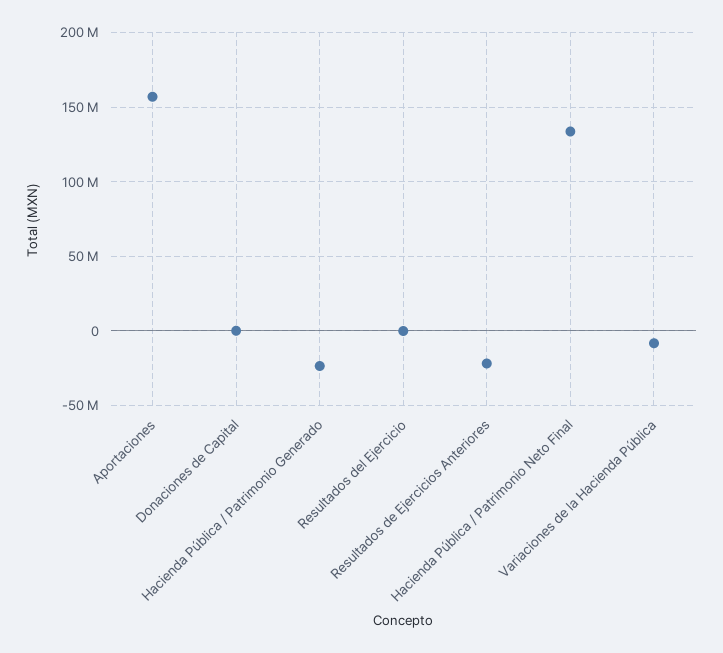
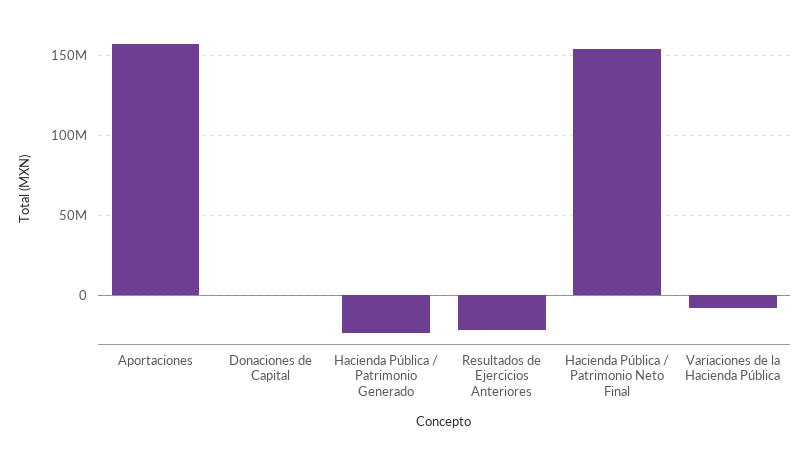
Resultados del Ejercicio: 0 -> none
Hacienda Pública / Patrimonio Neto Final: 135000000 -> 155000000

